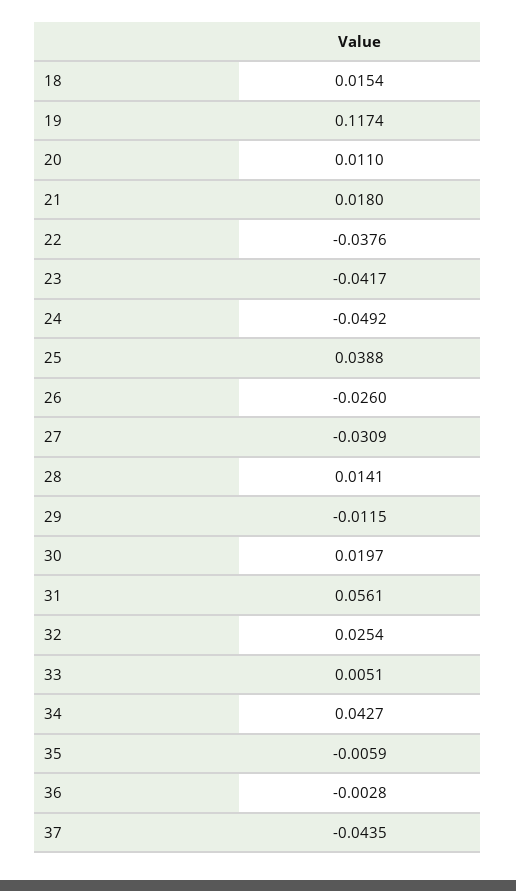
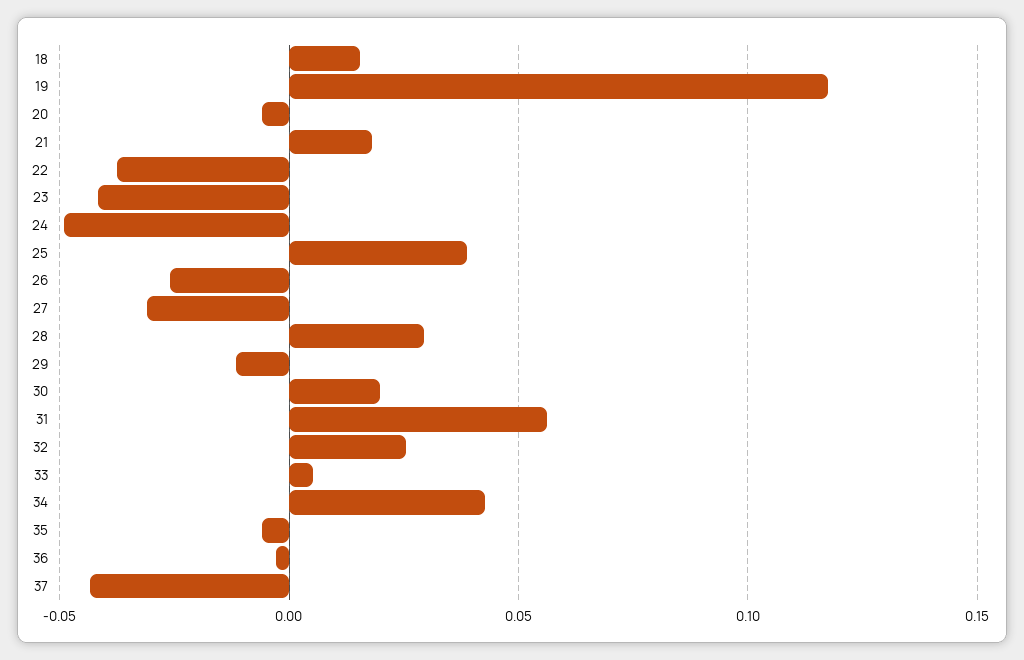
20: 0.011 -> -0.005
28: 0.0141 -> 0.03

